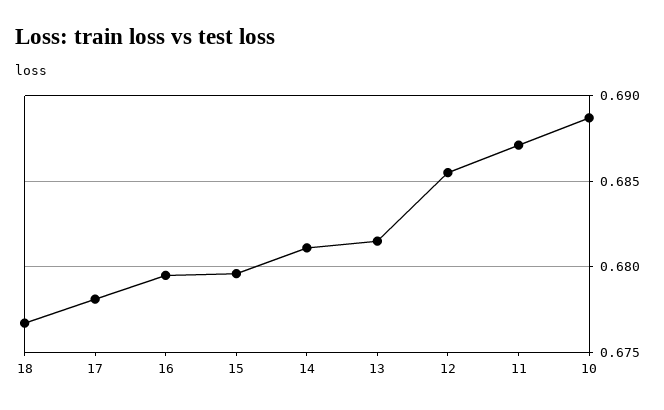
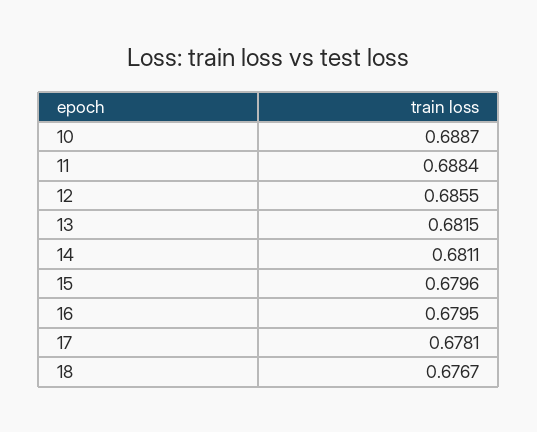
11: 0.687 -> 0.6884

